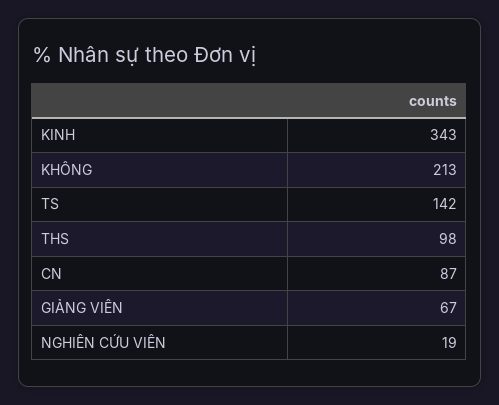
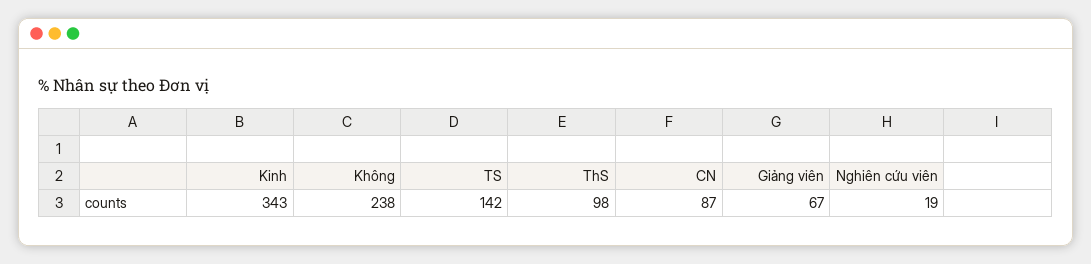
KHÔNG: 213 -> 238

